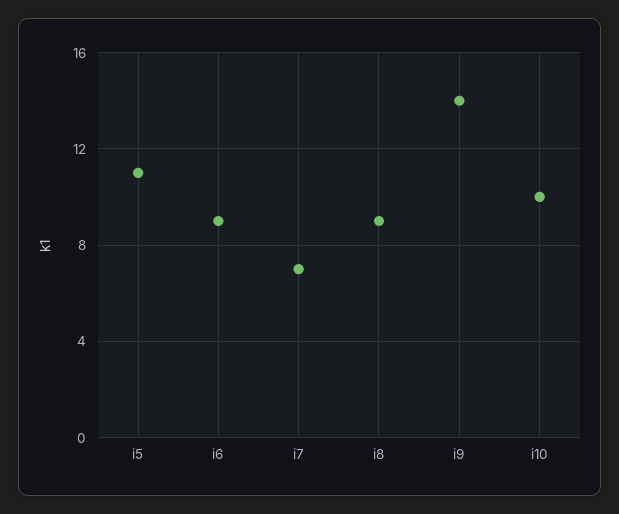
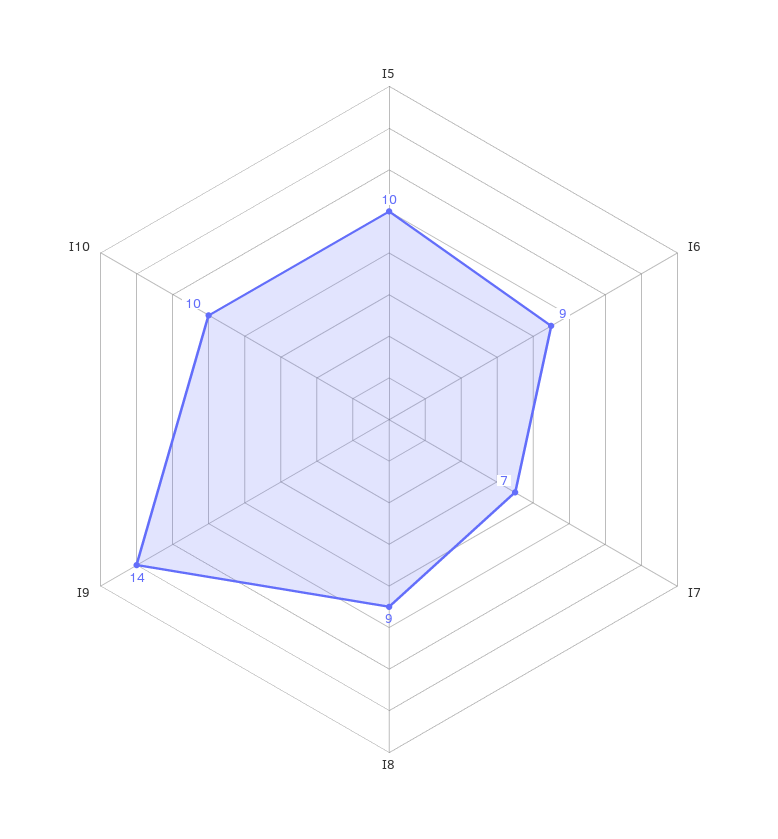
i5: 11 -> 10

